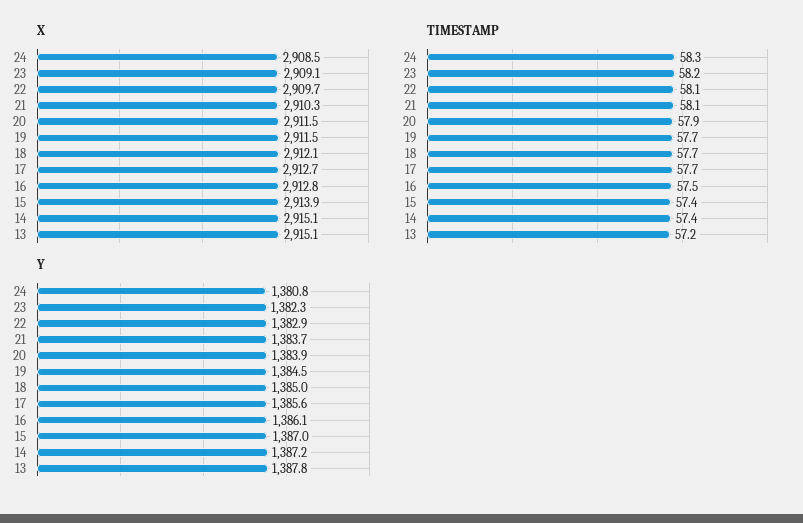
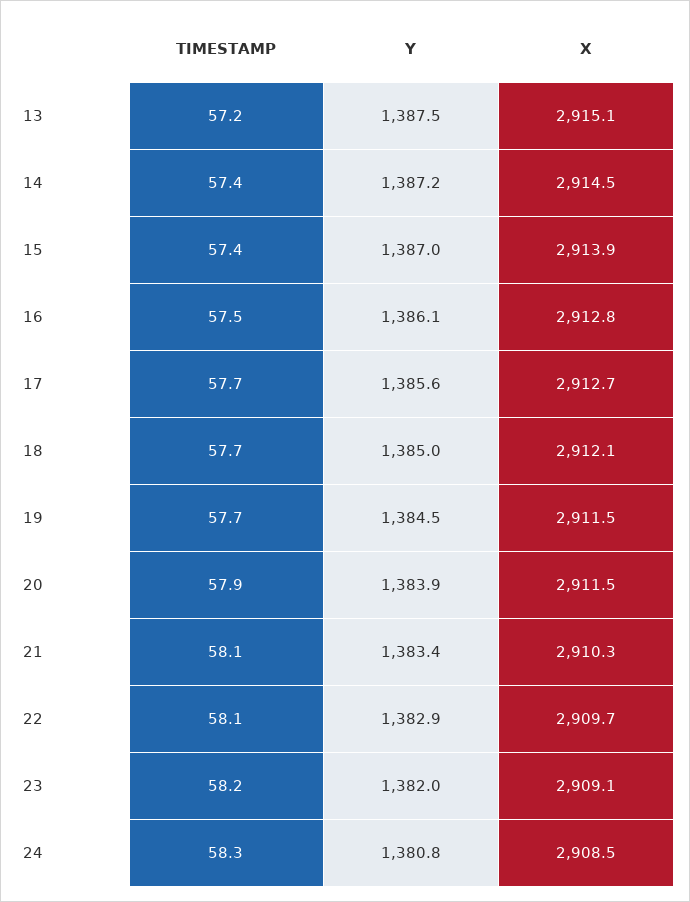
X, 14: 2915.1 -> 2914.5
Y, 23: 1382.3 -> 1382
Y, 21: 1383.7 -> 1383.4
Y, 13: 1387.8 -> 1387.5

